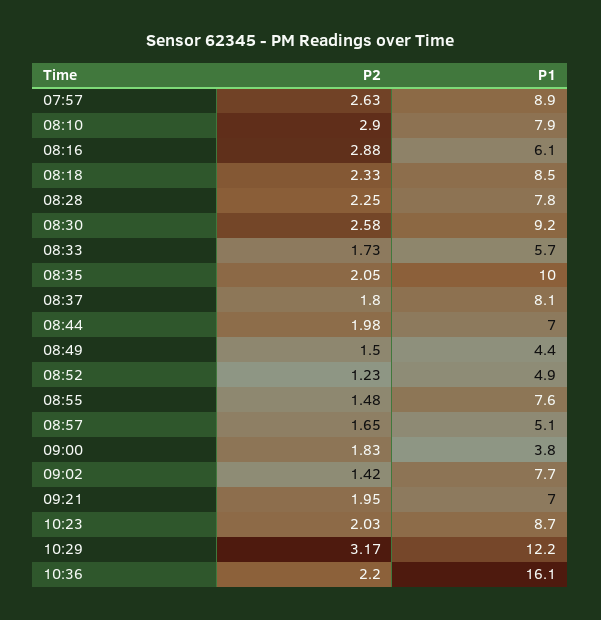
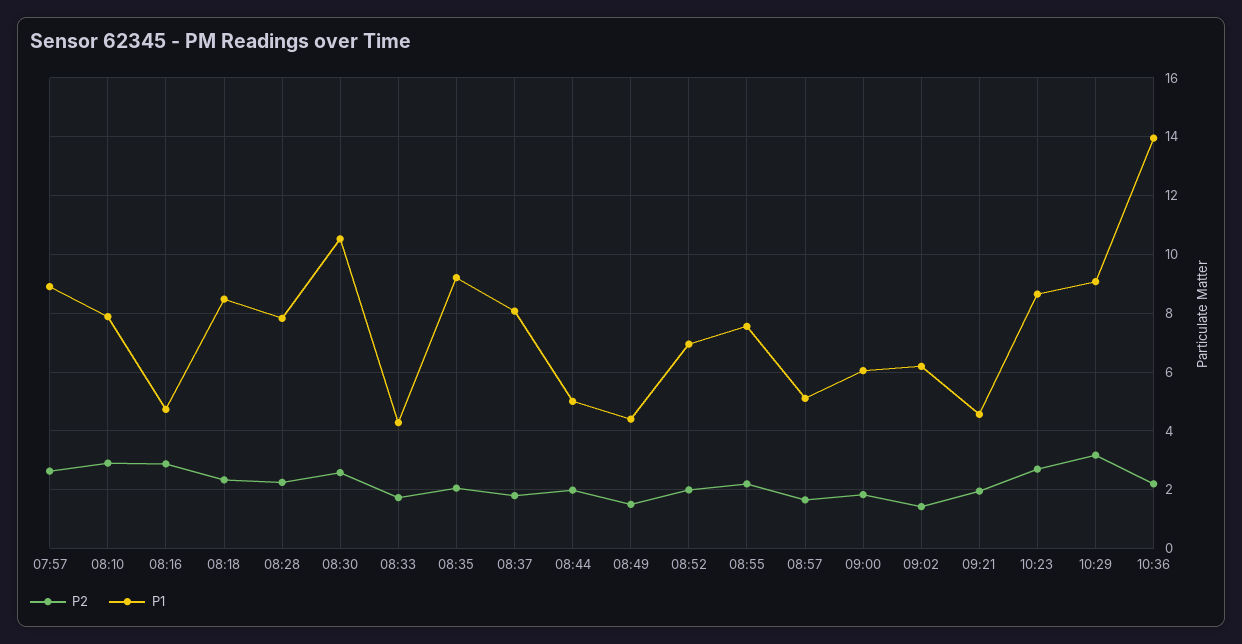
P1, 08:16: 6.1 -> 4.75
P1, 08:30: 9.2 -> 10.5
P1, 08:33: 5.7 -> 4.25
P1, 08:35: 10 -> 9.25
P1, 08:44: 7 -> 5
P2, 08:52: 1.23 -> 2
P1, 08:52: 4.9 -> 7
P2, 08:55: 1.48 -> 2.25
P1, 09:00: 3.8 -> 6
P1, 09:02: 7.7 -> 6.25
P1, 09:21: 7 -> 4.5
P2, 10:23: 2.03 -> 2.75
P1, 10:29: 12.2 -> 9
P1, 10:36: 16.1 -> 14

